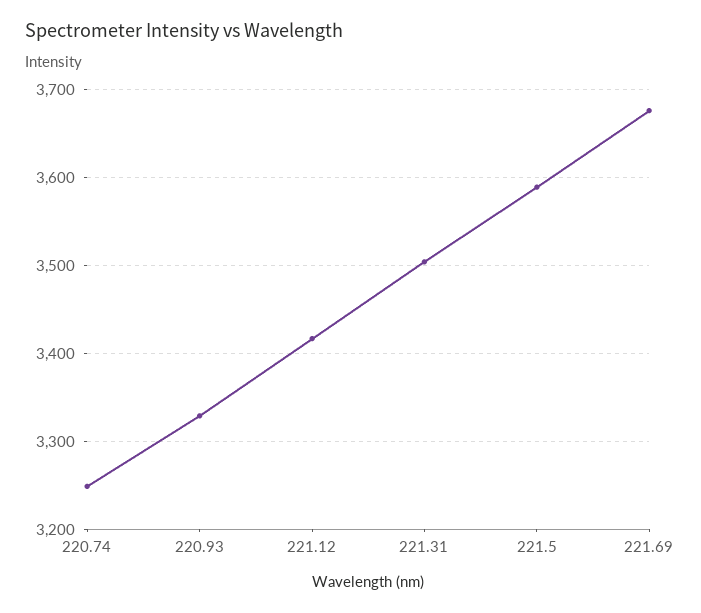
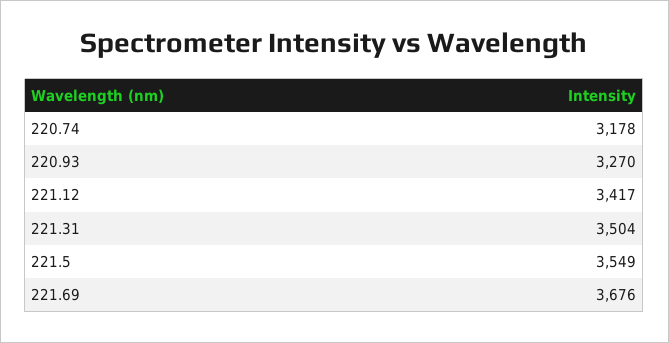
220.74: 3250 -> 3178
220.93: 3330 -> 3270
221.5: 3590 -> 3549

